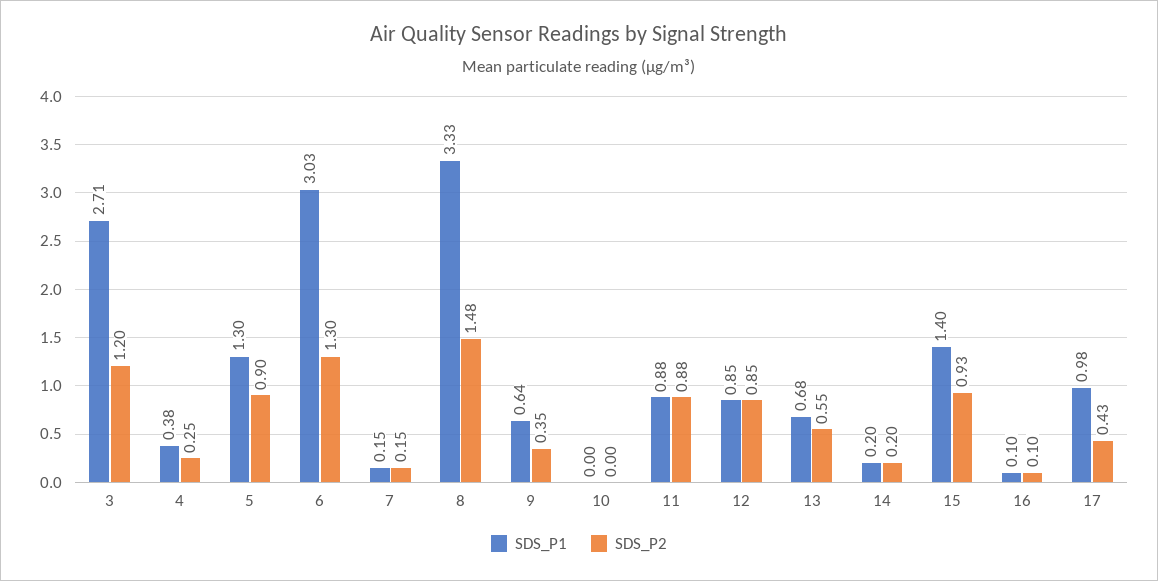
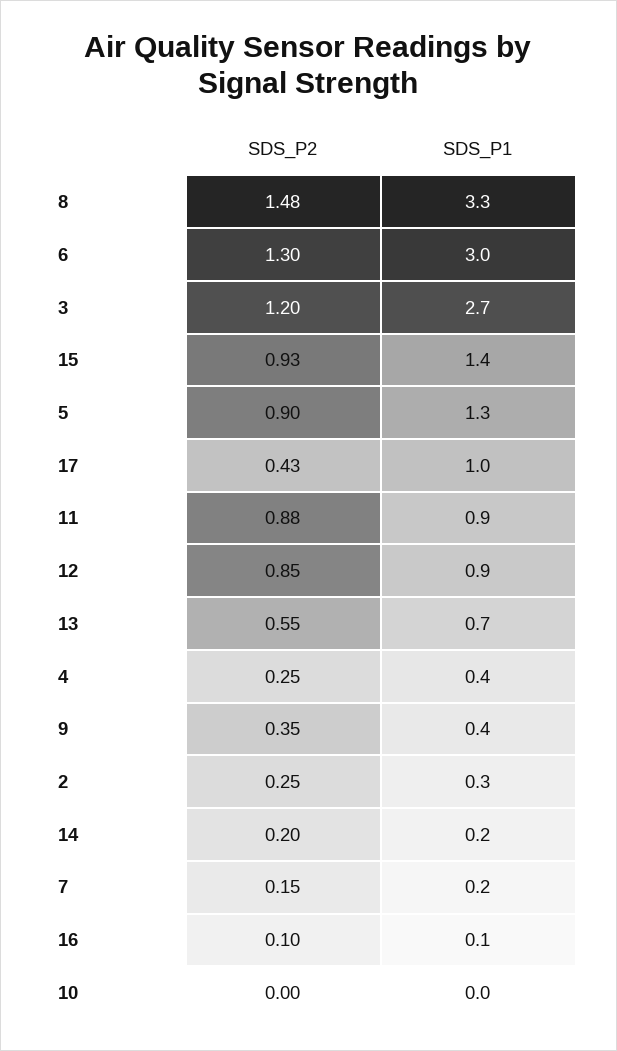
SDS_P1, 9: 0.64 -> 0.4
SDS_P2, 2: none -> 0.25
SDS_P1, 2: none -> 0.3

